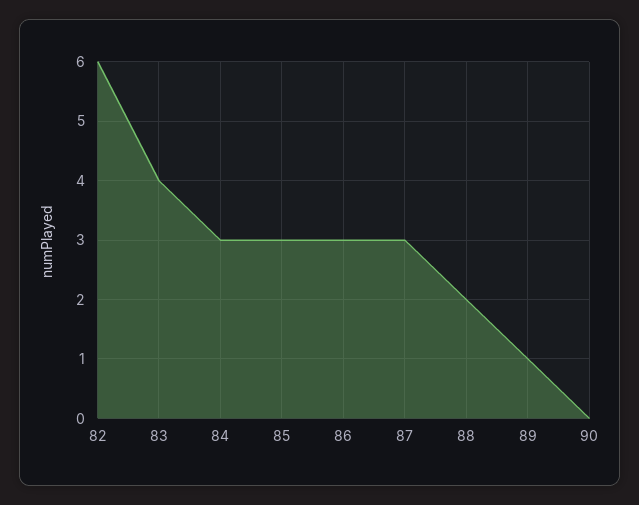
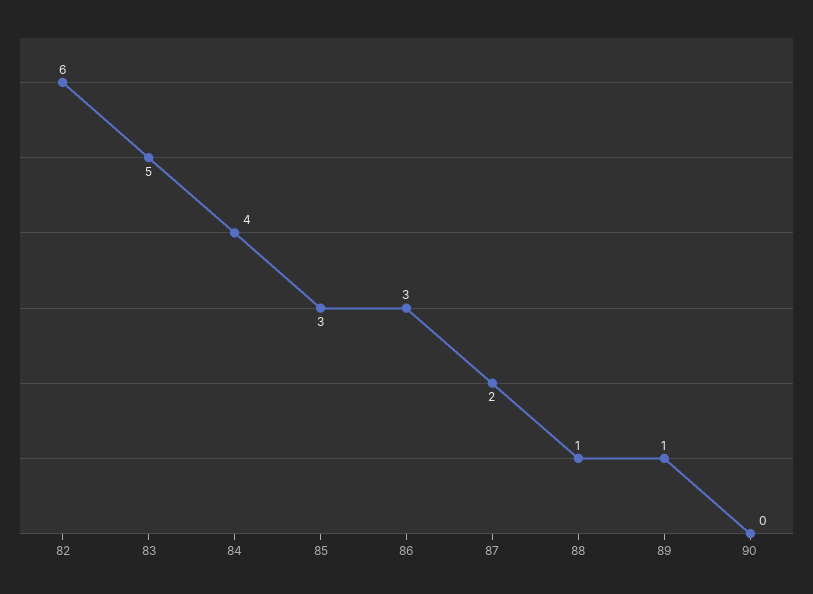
83: 4 -> 5
84: 3 -> 4
87: 3 -> 2
88: 2 -> 1

